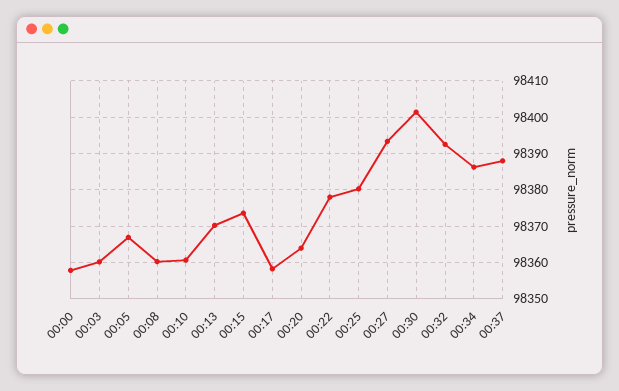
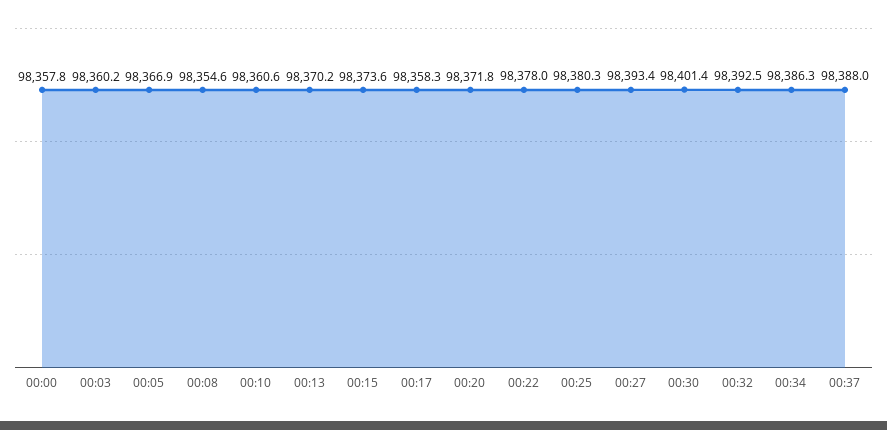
00:08: 98360 -> 98354.6
00:20: 98364 -> 98371.8

